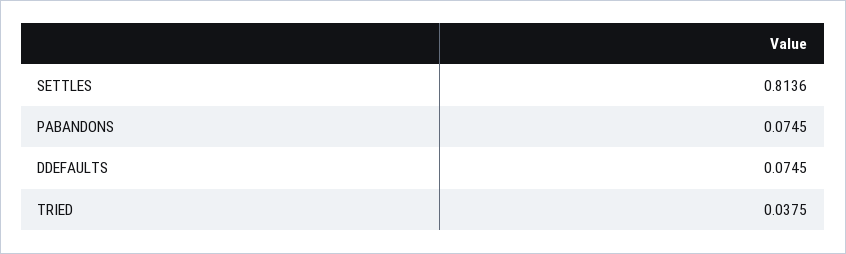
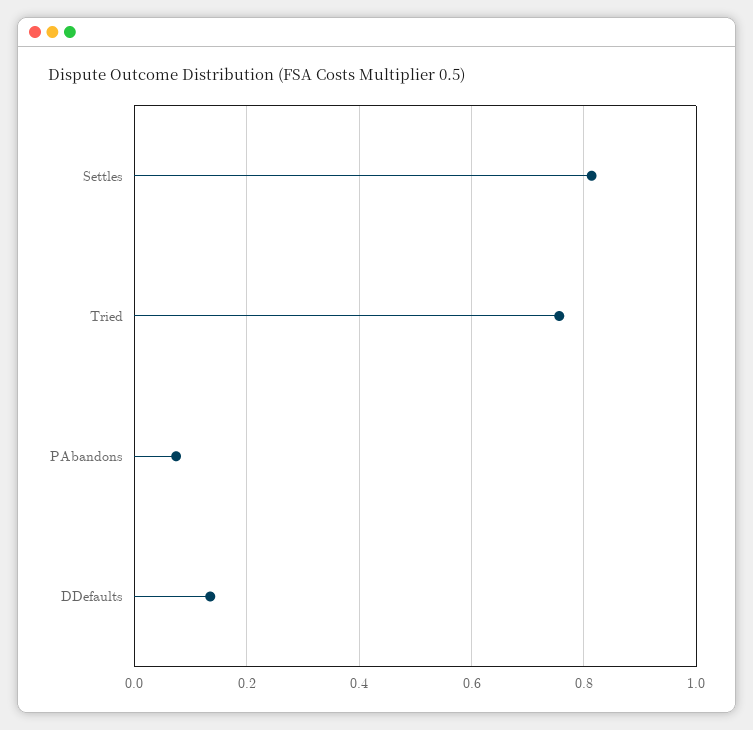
DDEFAULTS: 0.0745 -> 0.14
TRIED: 0.0375 -> 0.76

